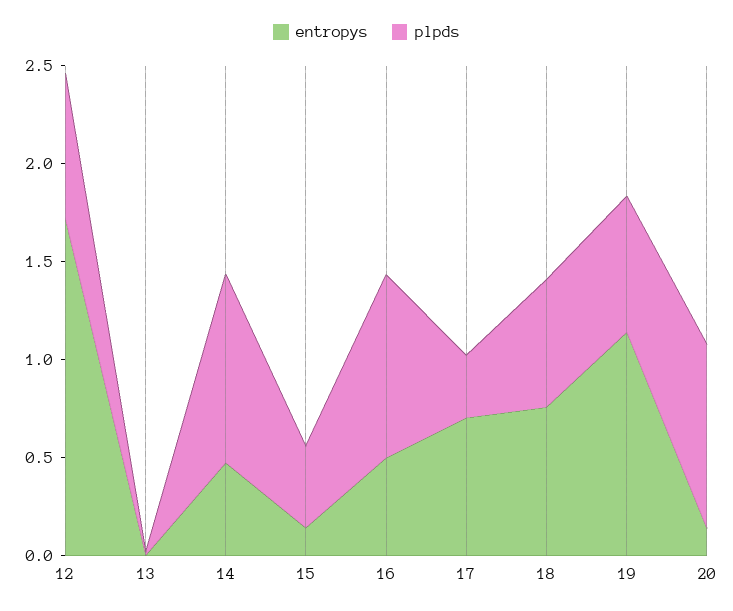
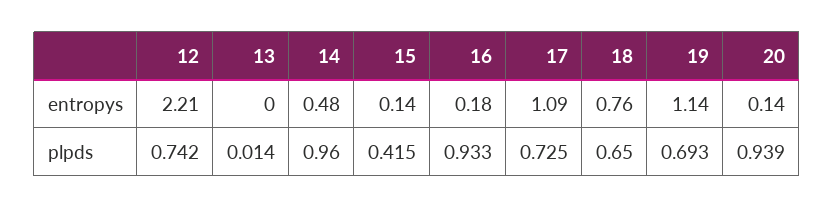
entropys, 12: 1.7 -> 2.21
entropys, 16: 0.5 -> 0.18
entropys, 17: 0.7 -> 1.09
plpds, 17: 0.3 -> 0.725

